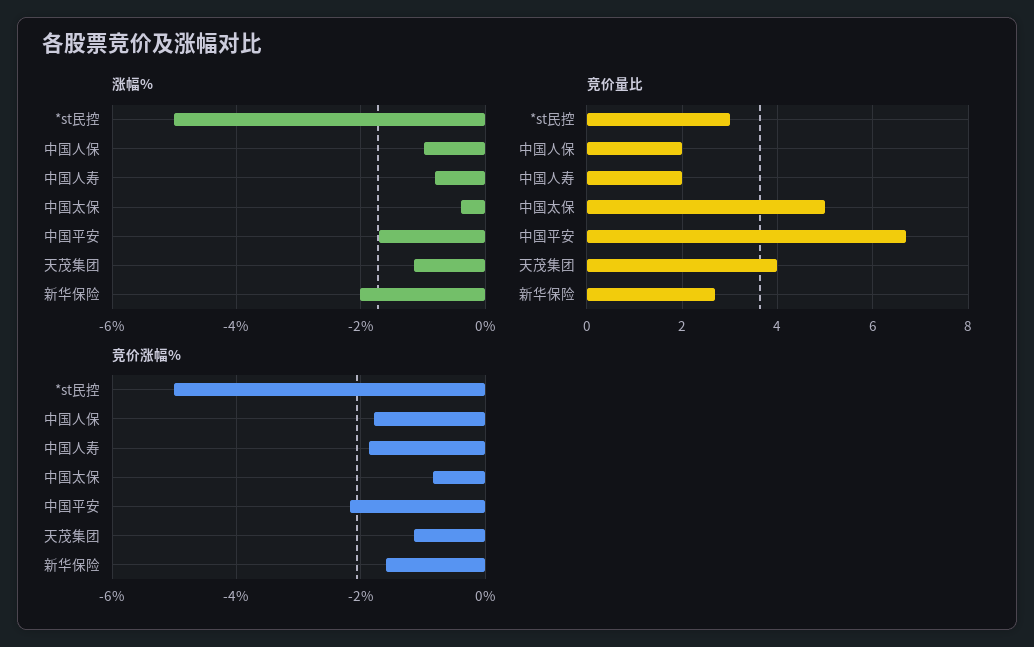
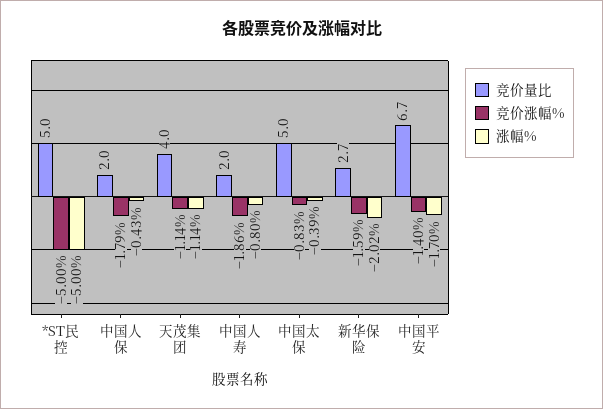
涨幅%, 中国人保: -1 -> -0.43
竞价量比, *st民控: 3 -> 5
竞价涨幅%, 中国平安: -2.2 -> -1.4

